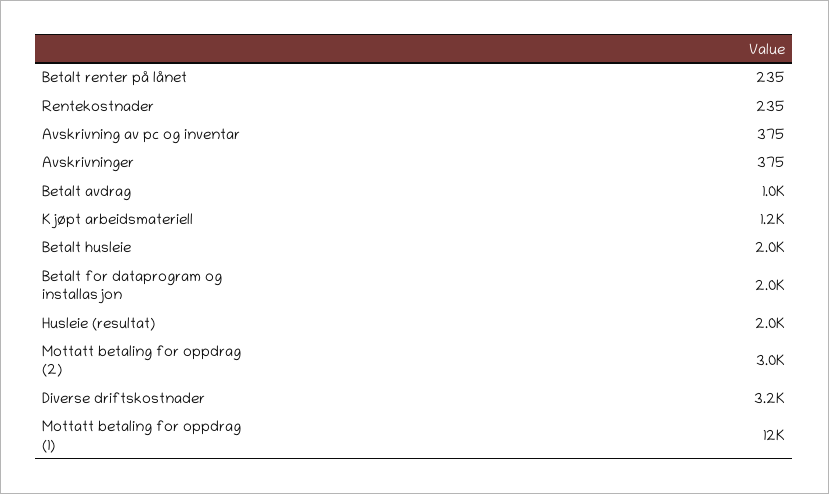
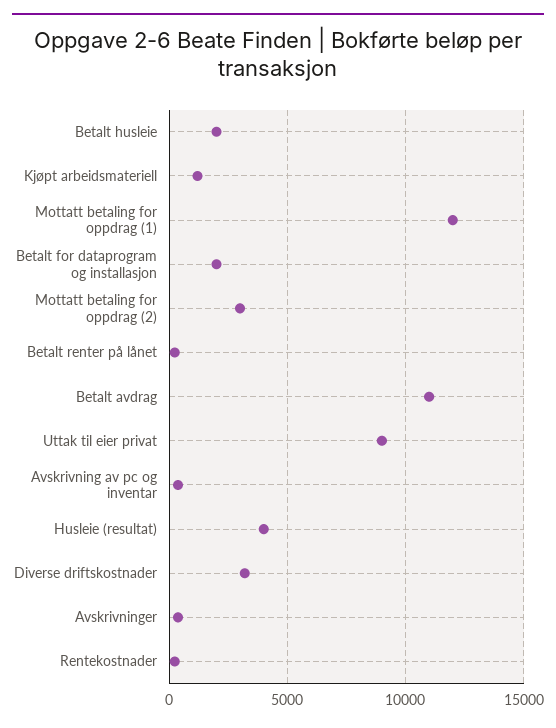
Betalt avdrag: 1000 -> 11000
Husleie (resultat): 2000 -> 4000
Uttak til eier privat: none -> 9000

